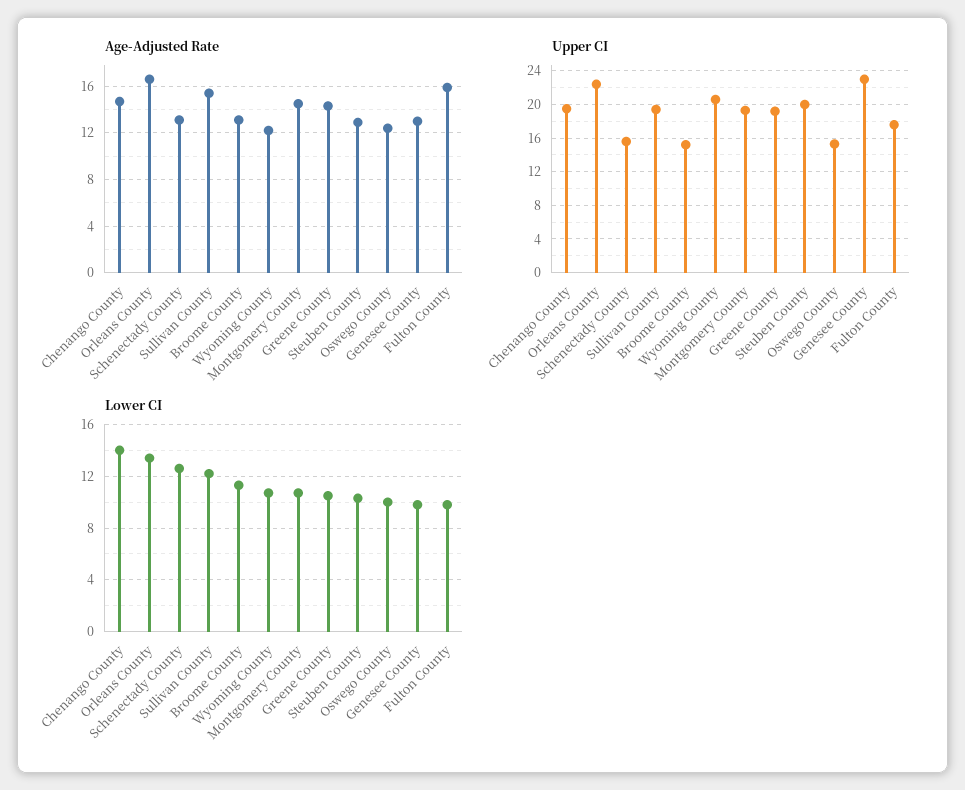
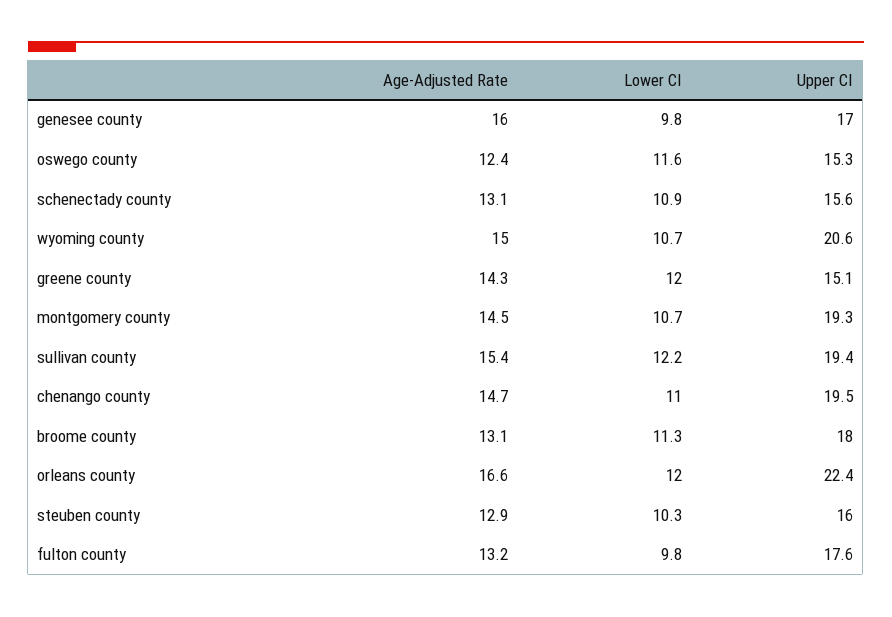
Age-Adjusted Rate, Wyoming County: 12 -> 15
Age-Adjusted Rate, Genesee County: 13 -> 16
Age-Adjusted Rate, Fulton County: 16 -> 13.2
Upper CI, Broome County: 15 -> 18
Upper CI, Greene County: 19 -> 15.1
Upper CI, Steuben County: 20 -> 16
Upper CI, Genesee County: 23 -> 17
Lower CI, Chenango County: 14 -> 11
Lower CI, Orleans County: 13.5 -> 12
Lower CI, Schenectady County: 12.5 -> 10.9
Lower CI, Greene County: 10.5 -> 12
Lower CI, Oswego County: 10 -> 11.6

